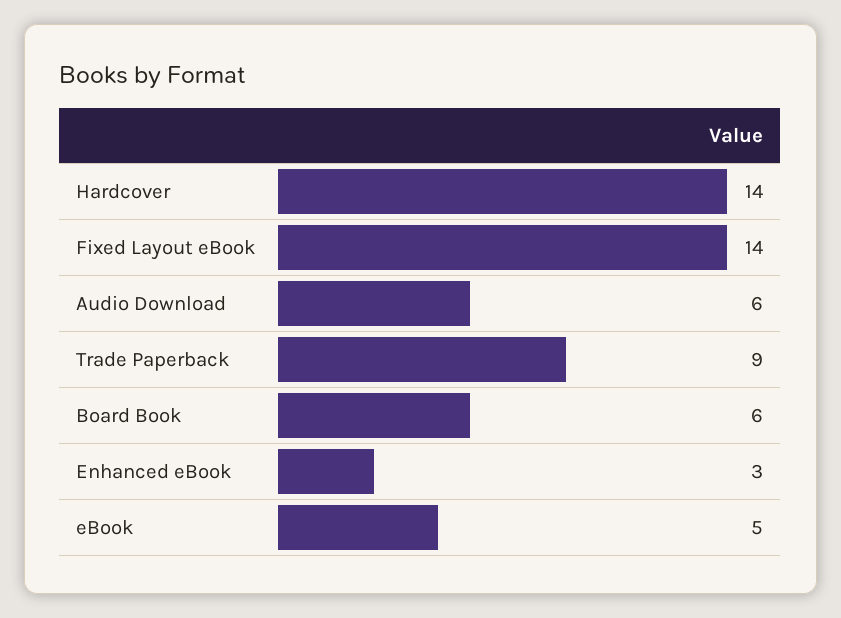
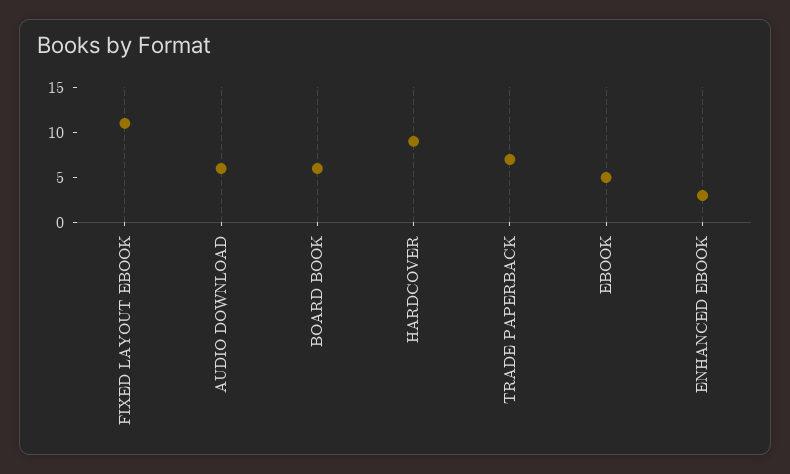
Hardcover: 14 -> 9
Fixed Layout eBook: 14 -> 11
Trade Paperback: 9 -> 7

